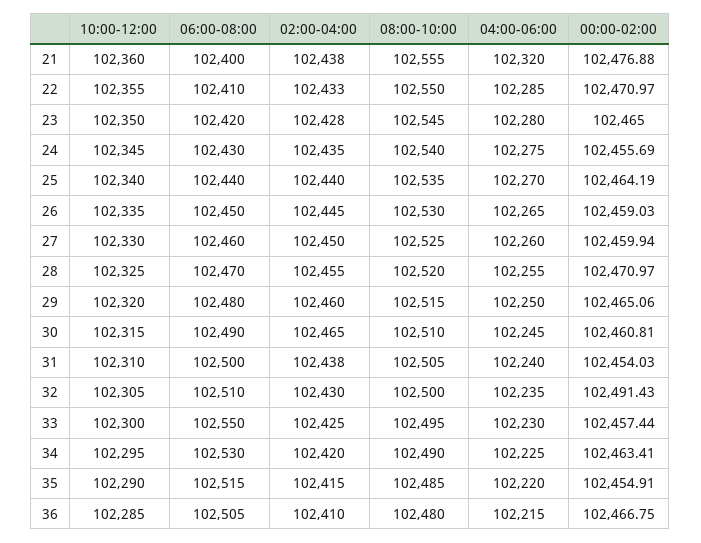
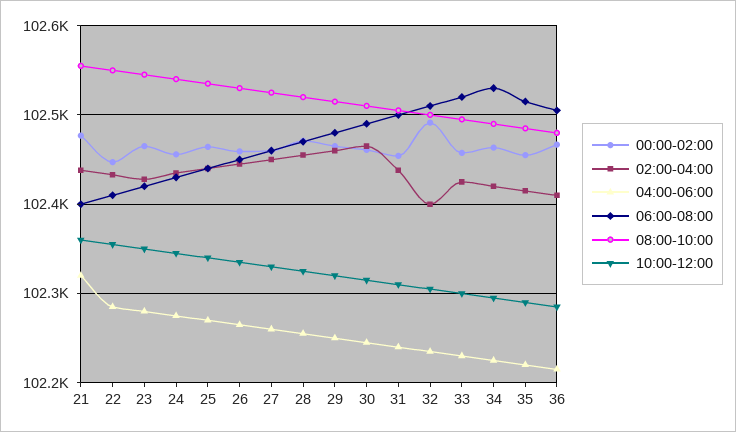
00:00-02:00, 22: 102470.97 -> 102450
02:00-04:00, 32: 102430 -> 102400
06:00-08:00, 33: 102550 -> 102520

